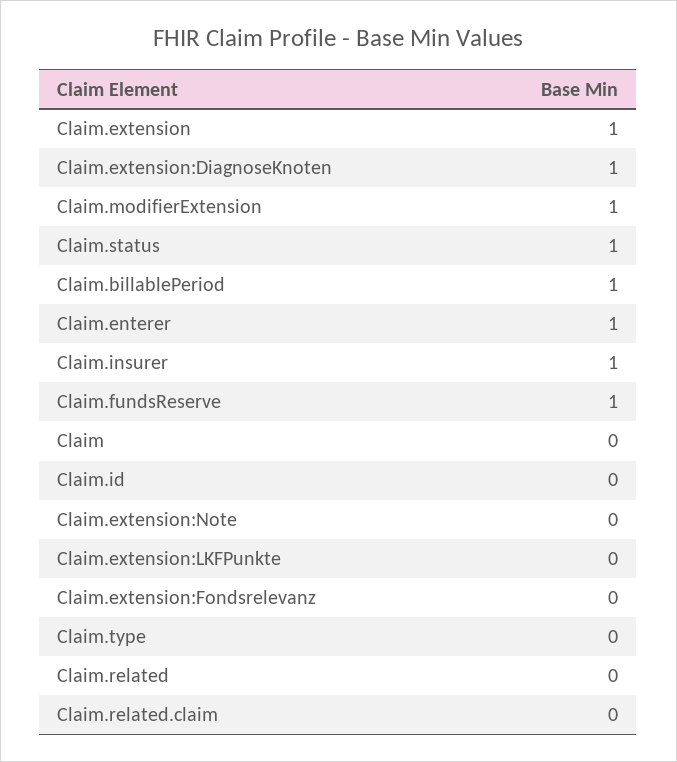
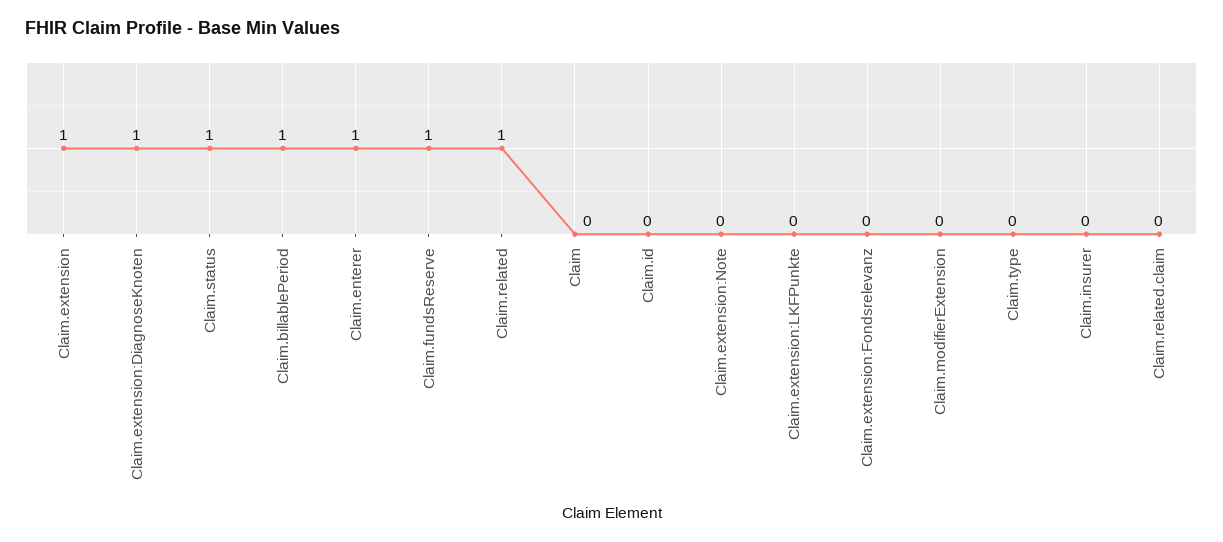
Claim.modifierExtension: 1 -> 0
Claim.insurer: 1 -> 0
Claim.related: 0 -> 1

